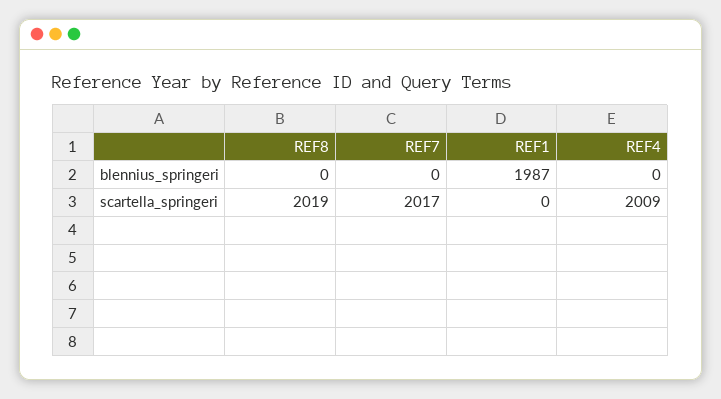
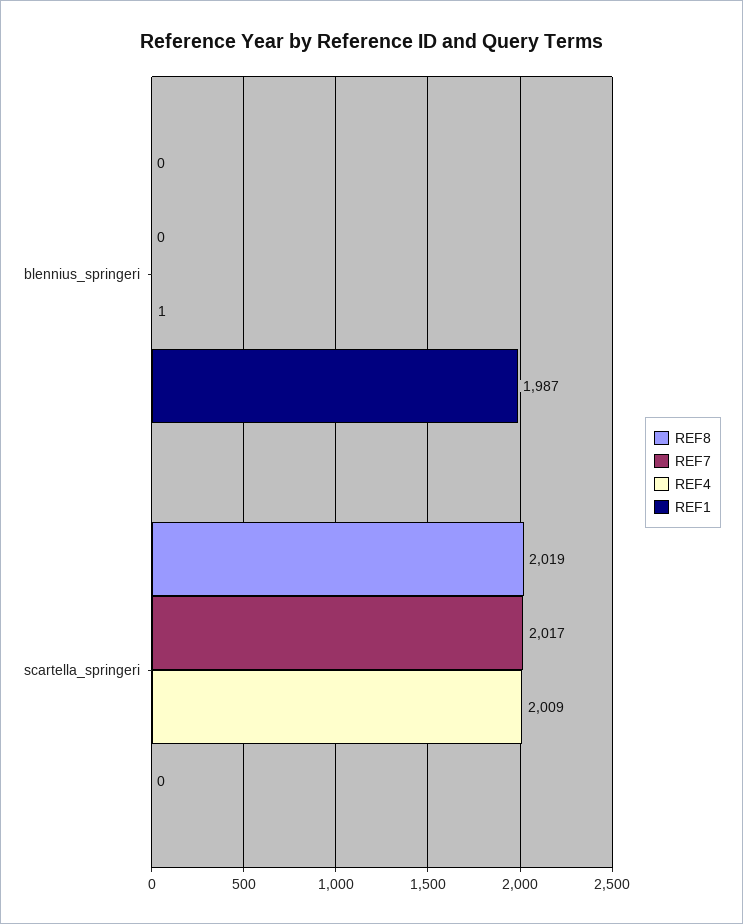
REF4, blennius_springeri: 0 -> 1

